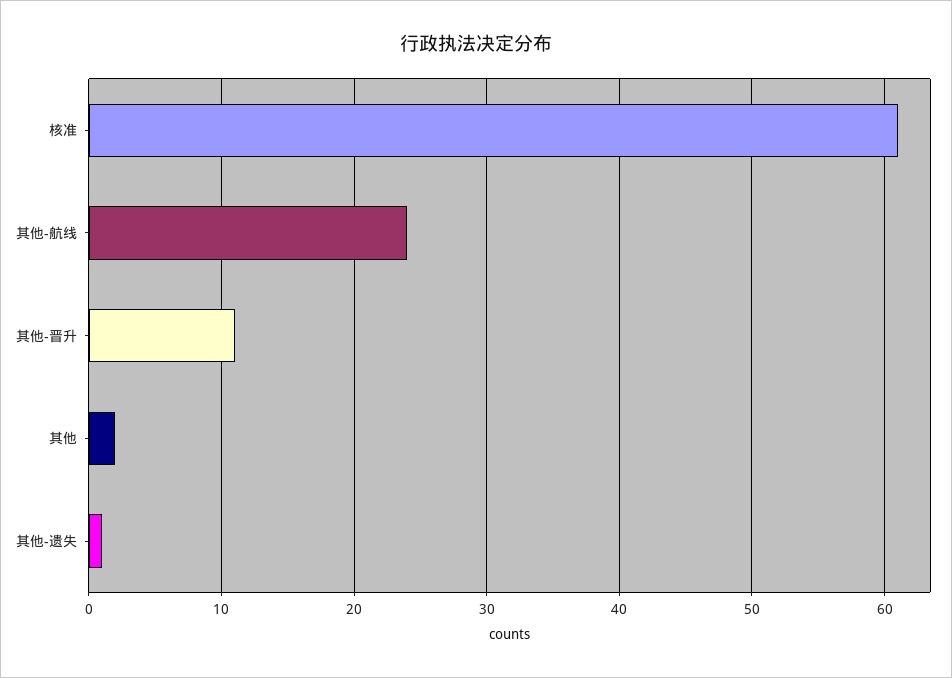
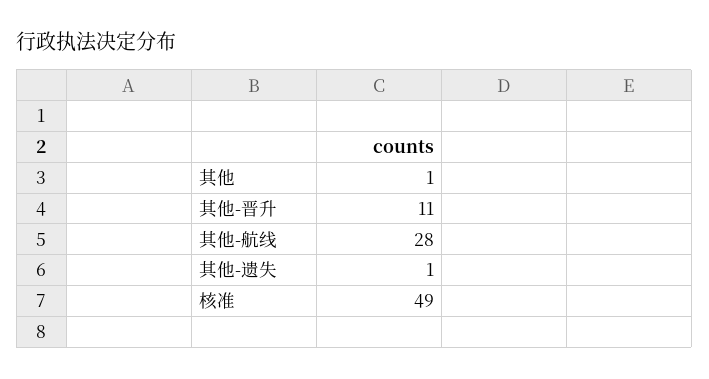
核准: 61 -> 49
其他-航线: 24 -> 28
其他: 2 -> 1

